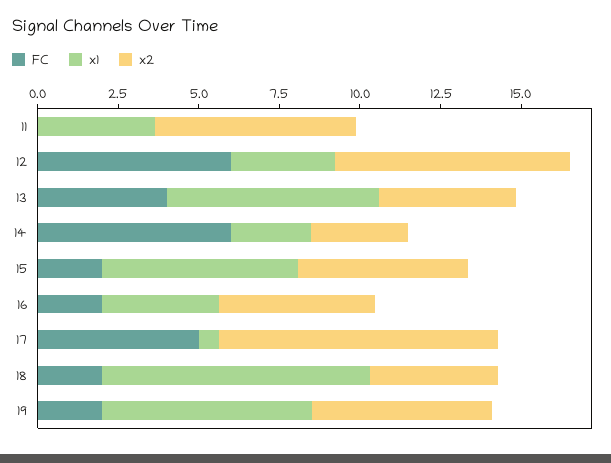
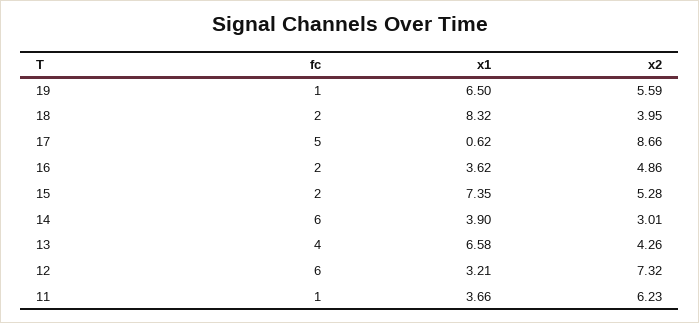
FC, 11: 0 -> 1
x1, 14: 2.5 -> 3.9
x1, 15: 6 -> 7.35
FC, 19: 2 -> 1

